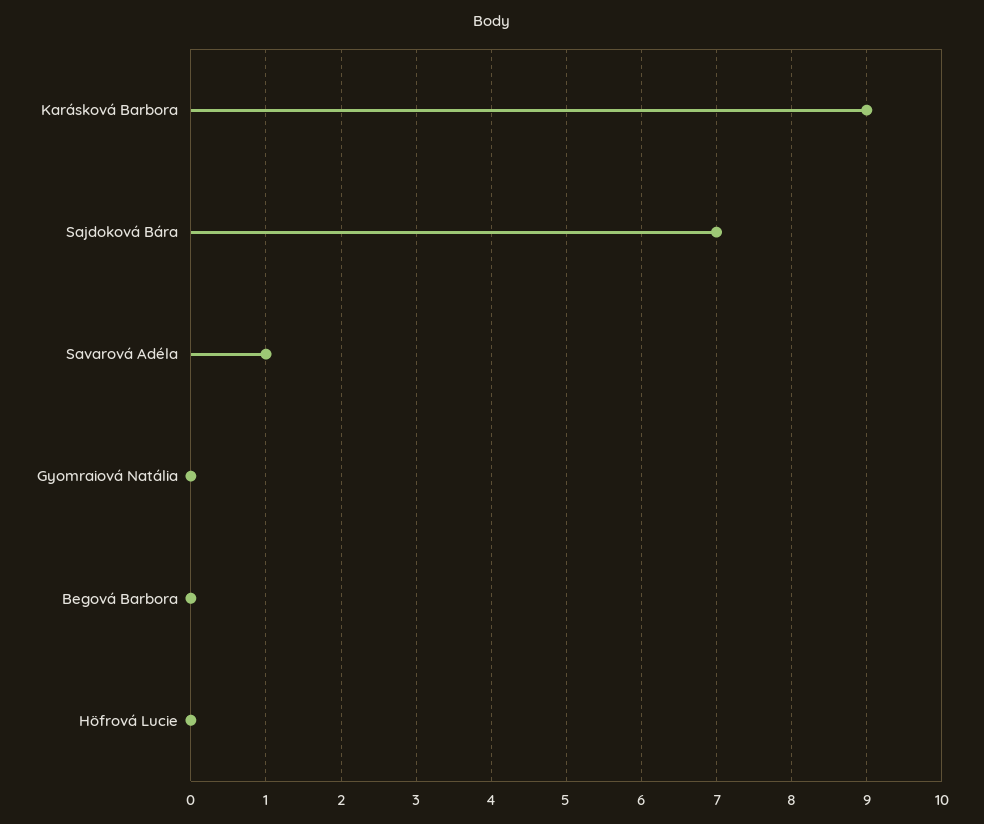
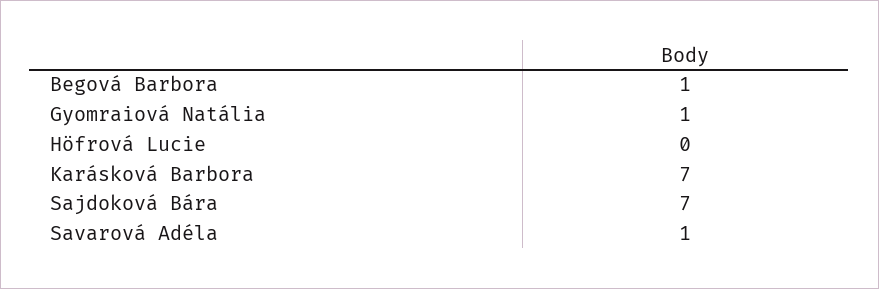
Karásková Barbora: 9 -> 7
Gyomraiová Natália: 0 -> 1
Begová Barbora: 0 -> 1

